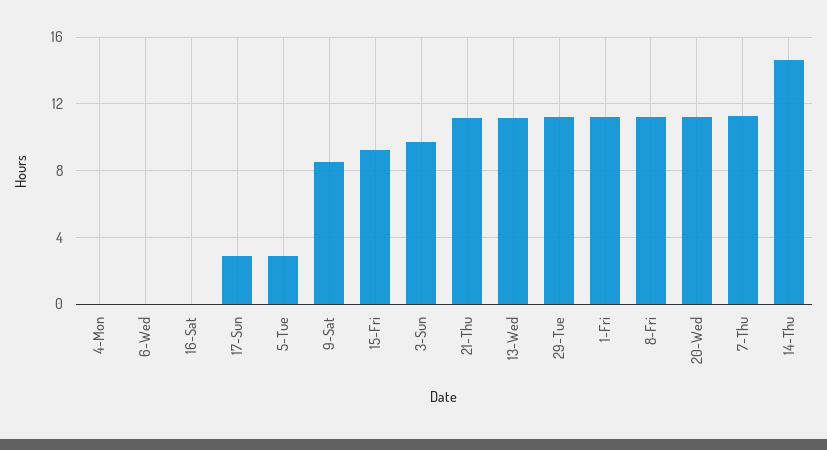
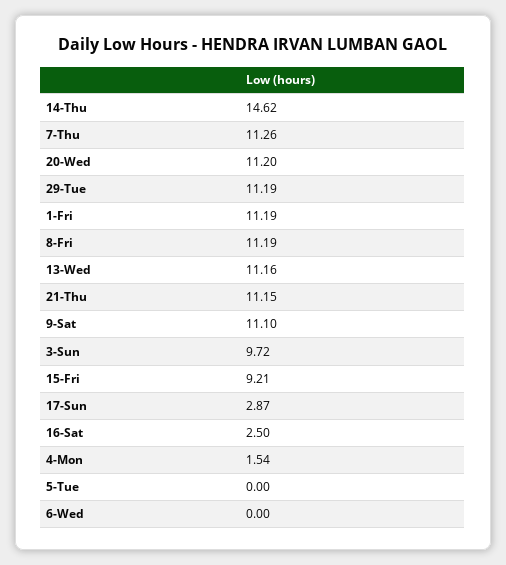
4-Mon: 0 -> 1.54
16-Sat: 0 -> 2.5
5-Tue: 3 -> 0
9-Sat: 8.5 -> 11.1

